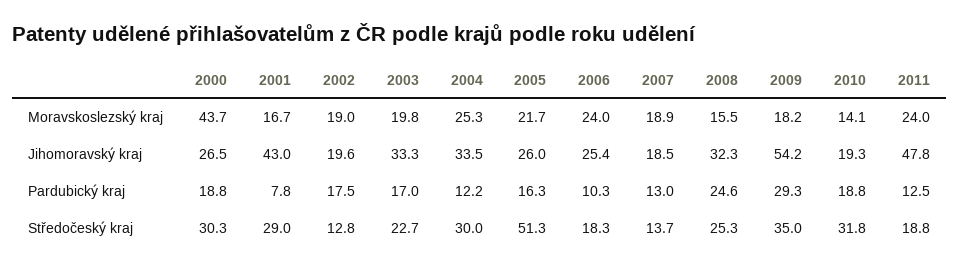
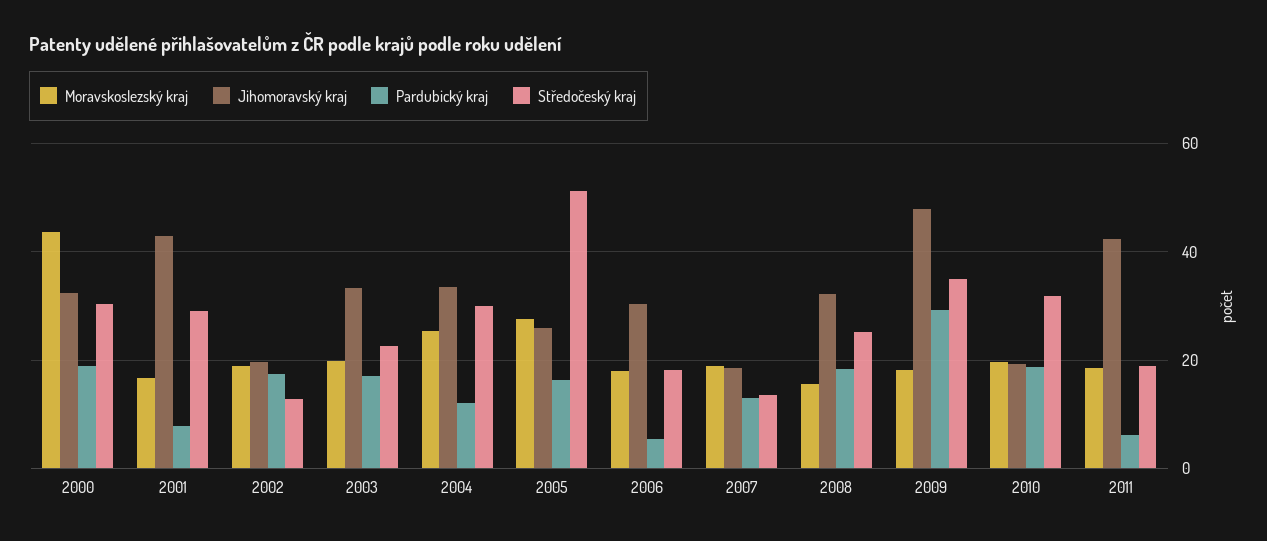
Moravskoslezský kraj, 2005: 21.7 -> 28
Moravskoslezský kraj, 2006: 24 -> 18
Moravskoslezský kraj, 2010: 14.1 -> 20
Moravskoslezský kraj, 2011: 24 -> 18
Jihomoravský kraj, 2000: 26.5 -> 32
Jihomoravský kraj, 2006: 25.4 -> 30
Jihomoravský kraj, 2009: 54.2 -> 48
Jihomoravský kraj, 2011: 47.8 -> 42
Pardubický kraj, 2006: 10.3 -> 6
Pardubický kraj, 2008: 24.6 -> 18
Pardubický kraj, 2011: 12.5 -> 6

